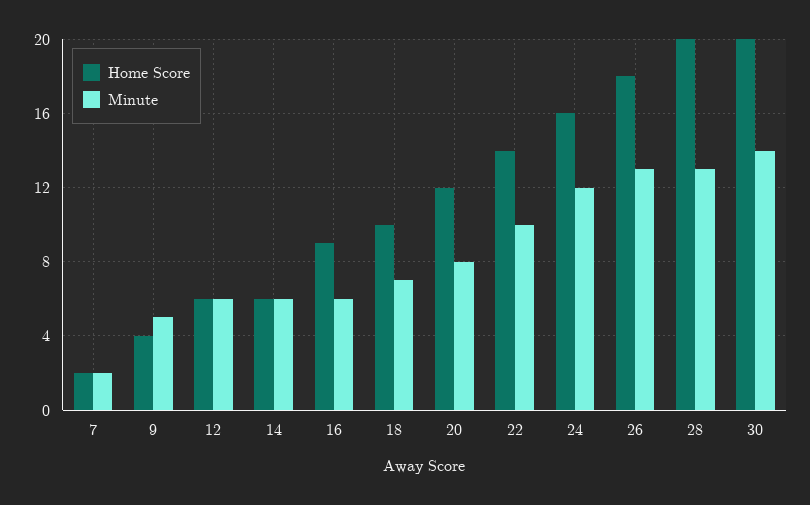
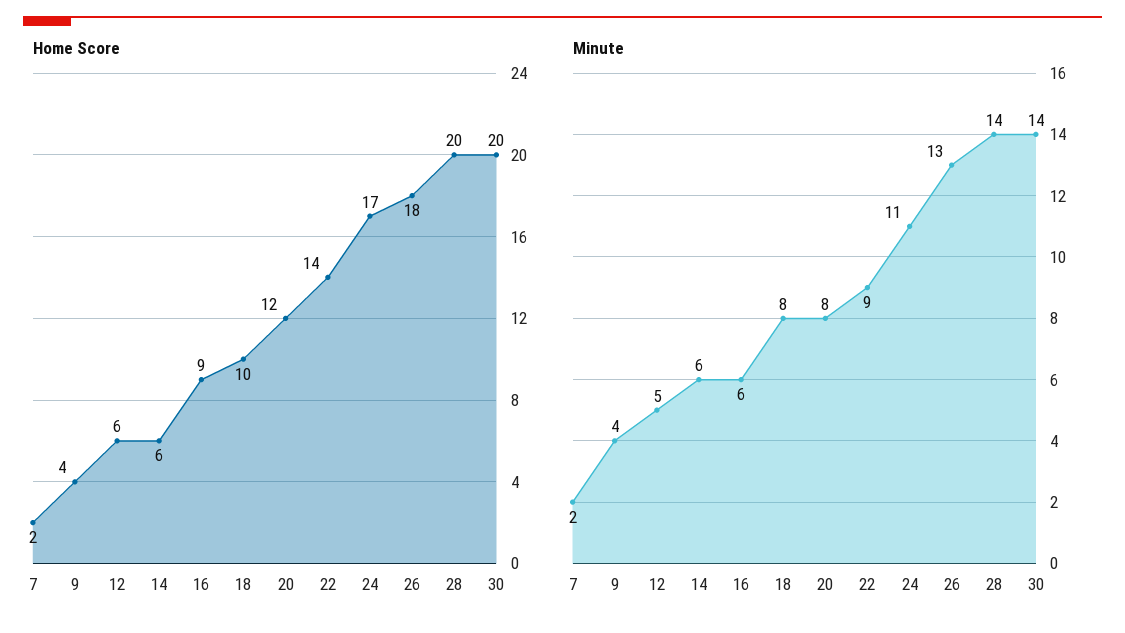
Minute, 9: 5 -> 4
Minute, 12: 6 -> 5
Minute, 18: 7 -> 8
Minute, 22: 10 -> 9
Home Score, 24: 16 -> 17
Minute, 24: 12 -> 11
Minute, 28: 13 -> 14

